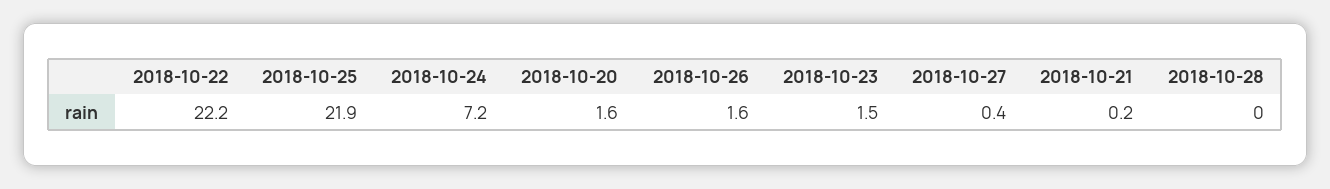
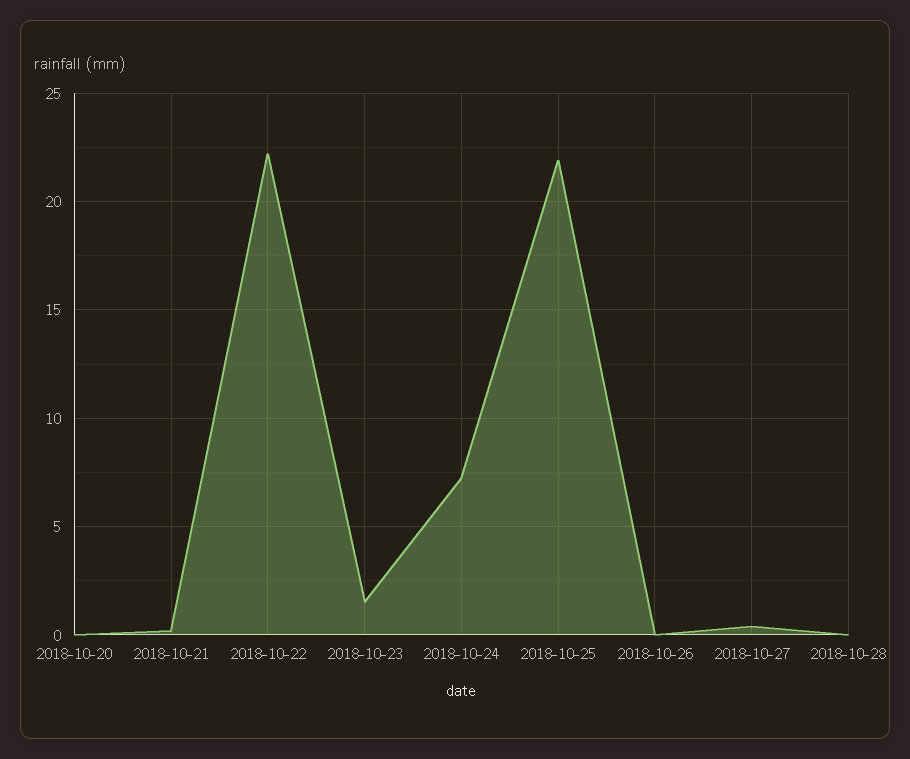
2018-10-20: 1.6 -> 0
2018-10-26: 1.6 -> 0

